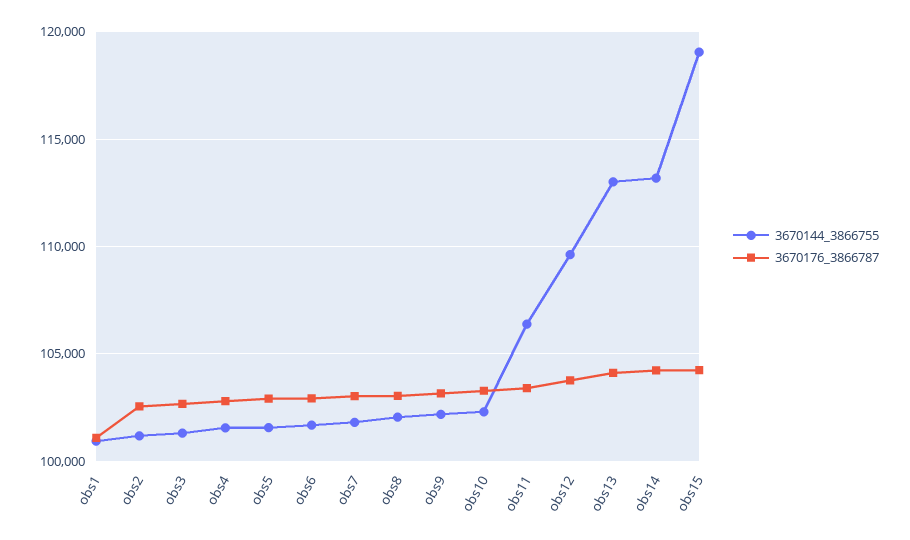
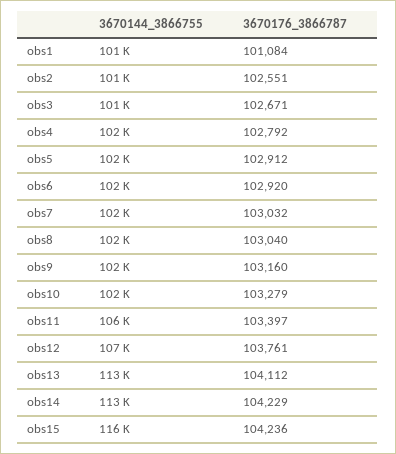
3670144_3866755, obs12: 109500 -> 107000
3670144_3866755, obs15: 119000 -> 116000

